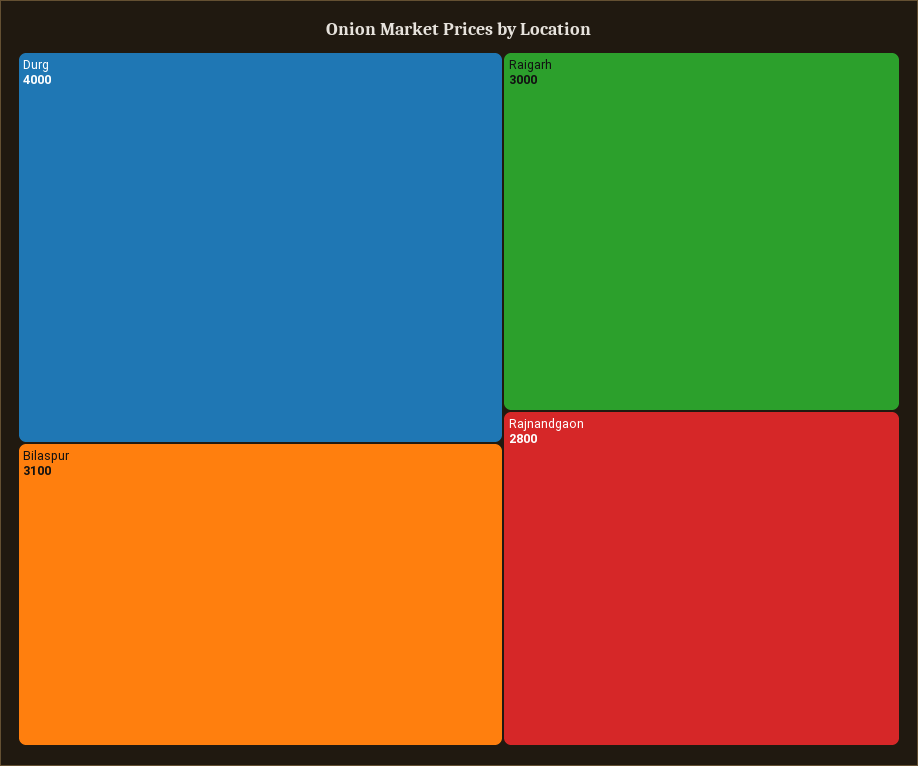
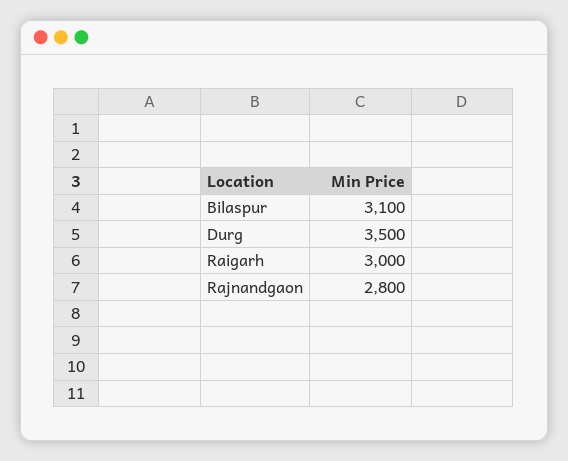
Durg: 4000 -> 3500

